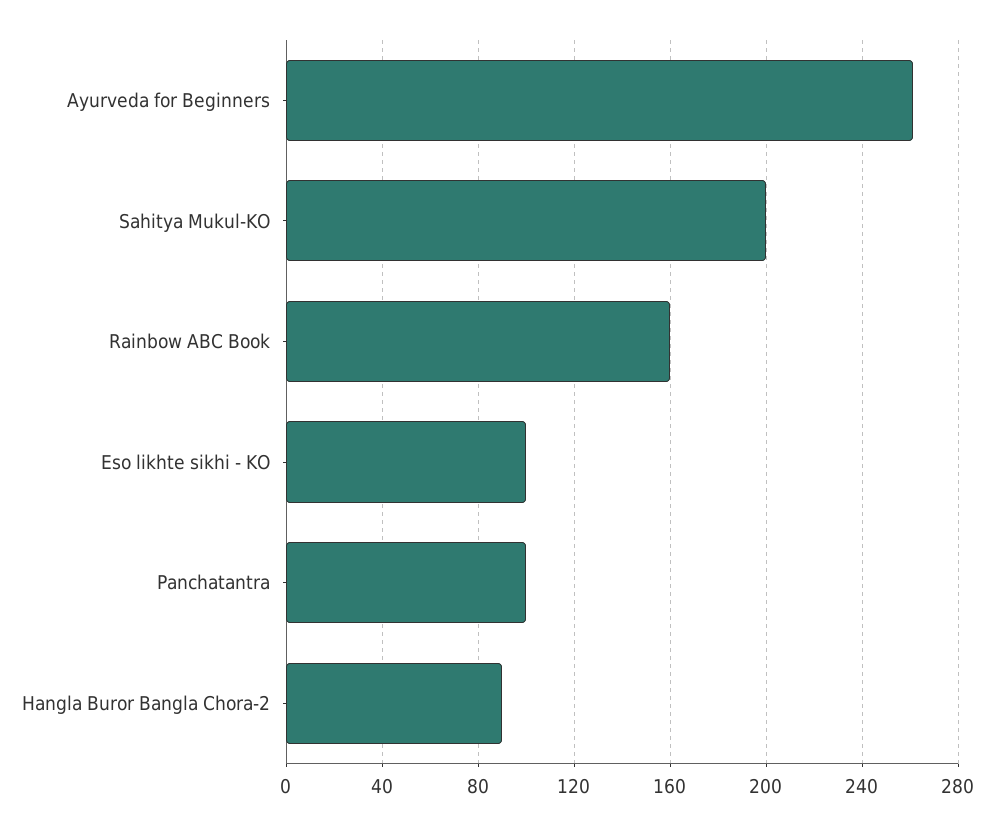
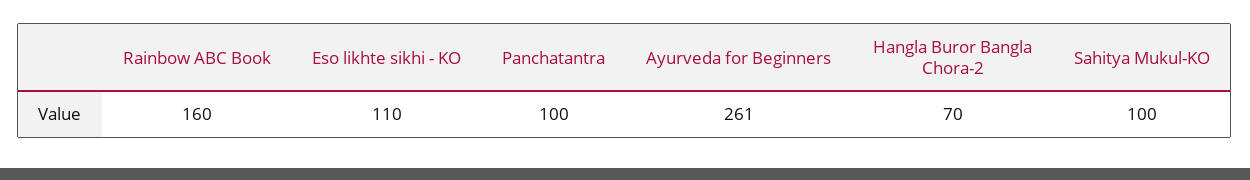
Sahitya Mukul-KO: 200 -> 100
Eso likhte sikhi - KO: 100 -> 110
Hangla Buror Bangla Chora-2: 90 -> 70

